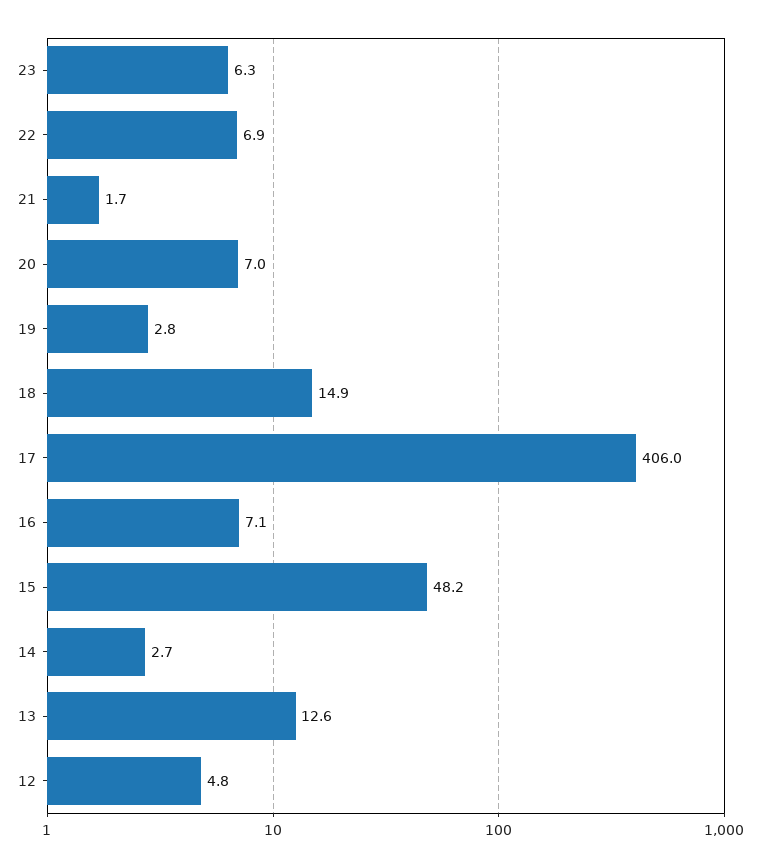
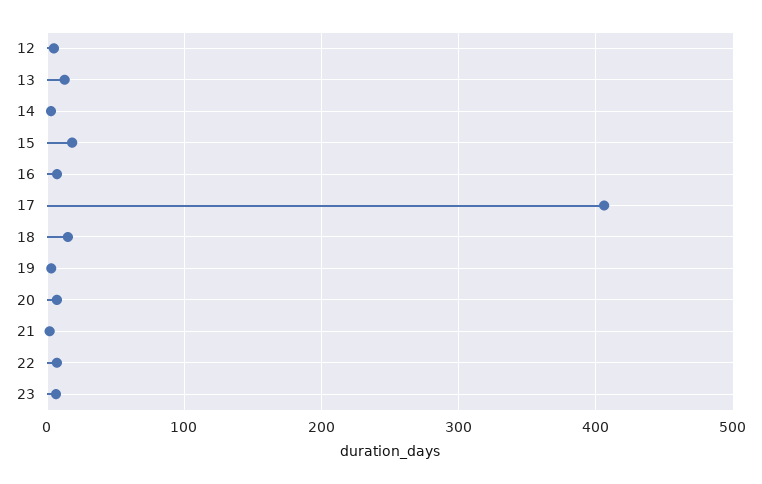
15: 48.2 -> 20

